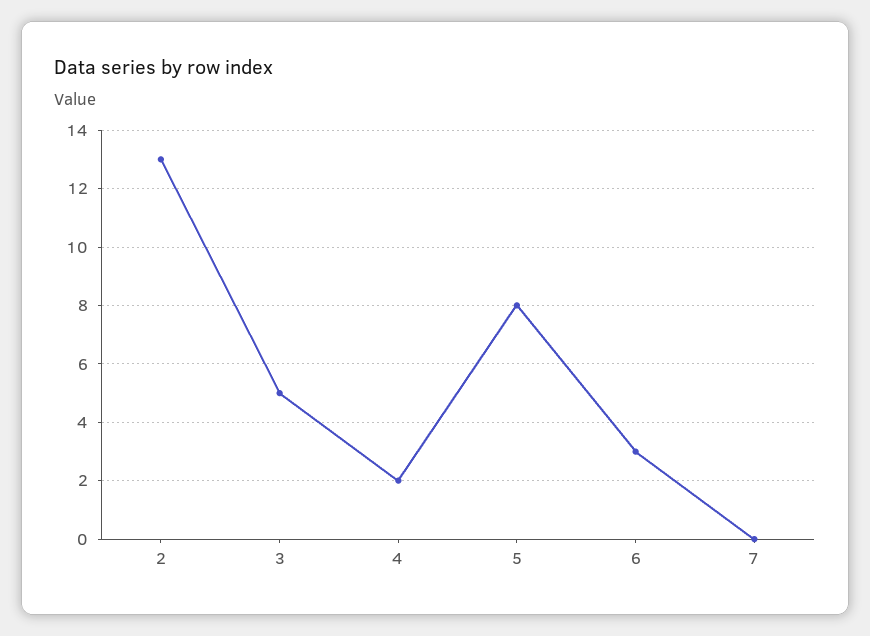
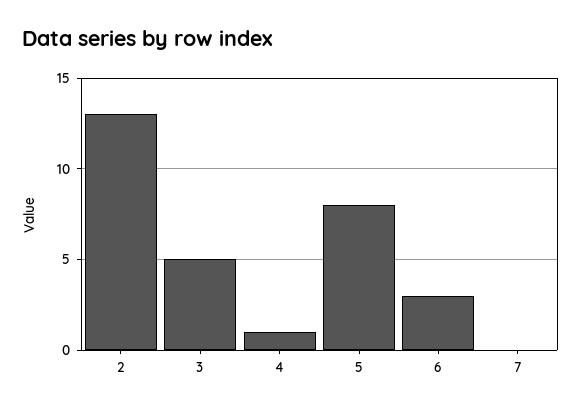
4: 2 -> 1

